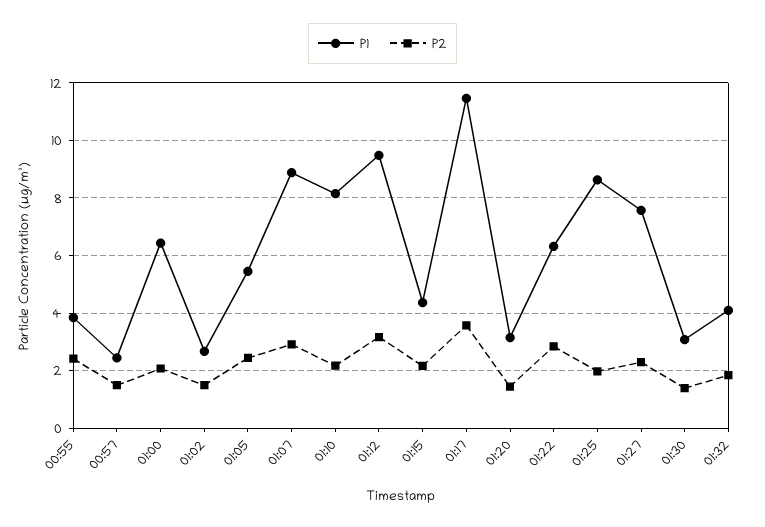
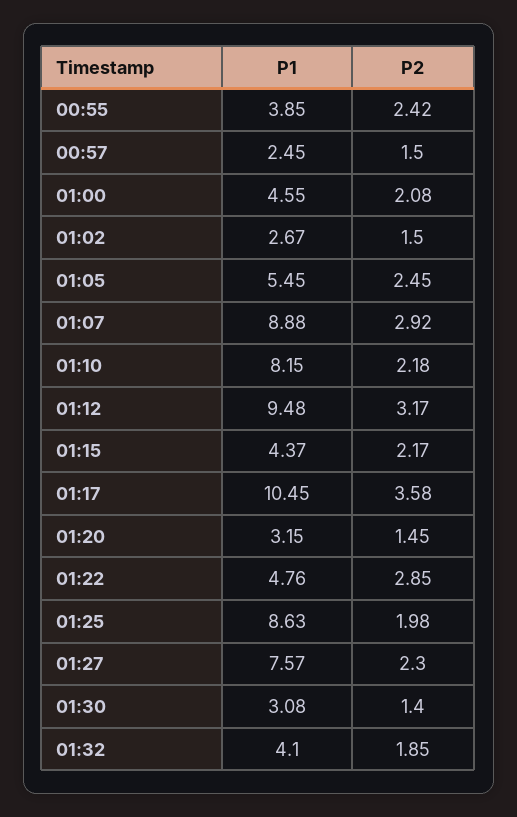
P1, 01:00: 6.5 -> 4.55
P1, 01:17: 11.5 -> 10.45
P1, 01:22: 6.25 -> 4.76

